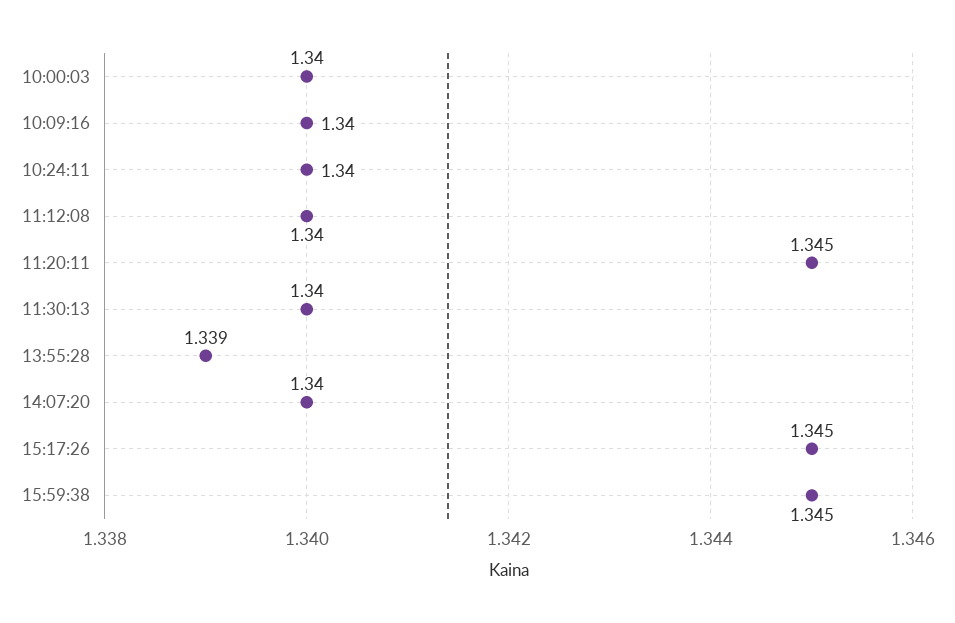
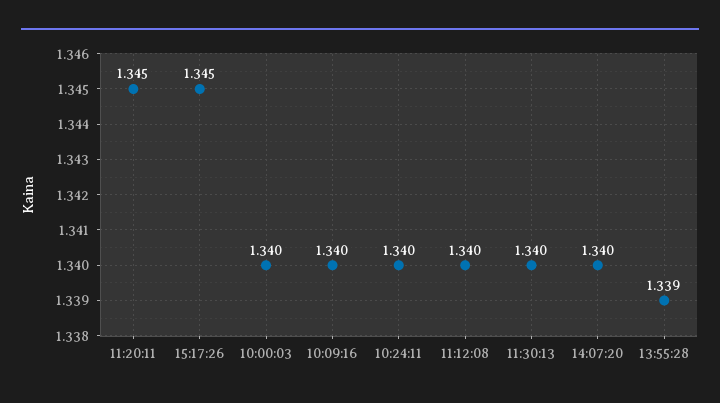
15:59:38: 1.345 -> none

